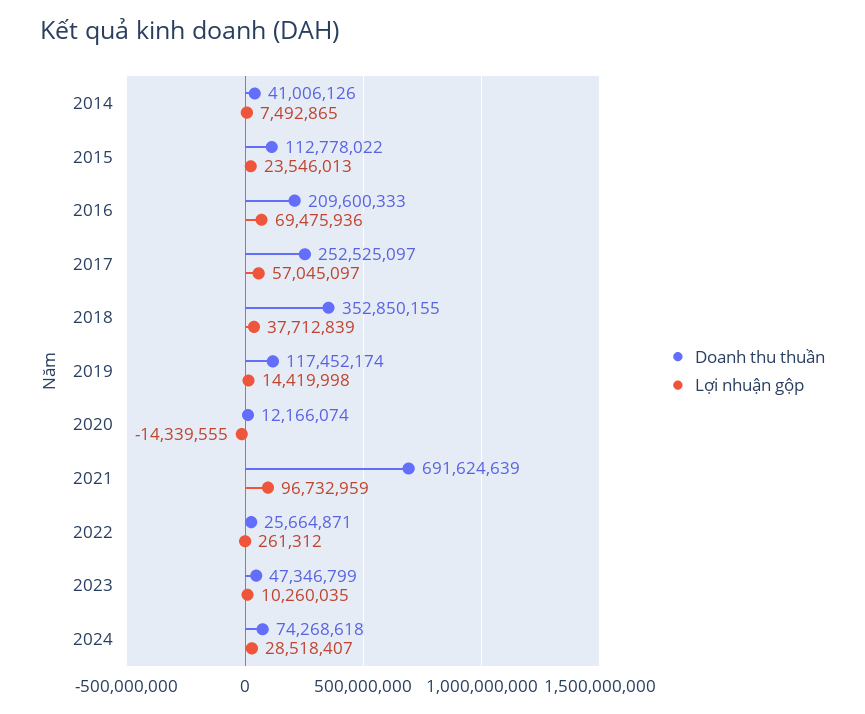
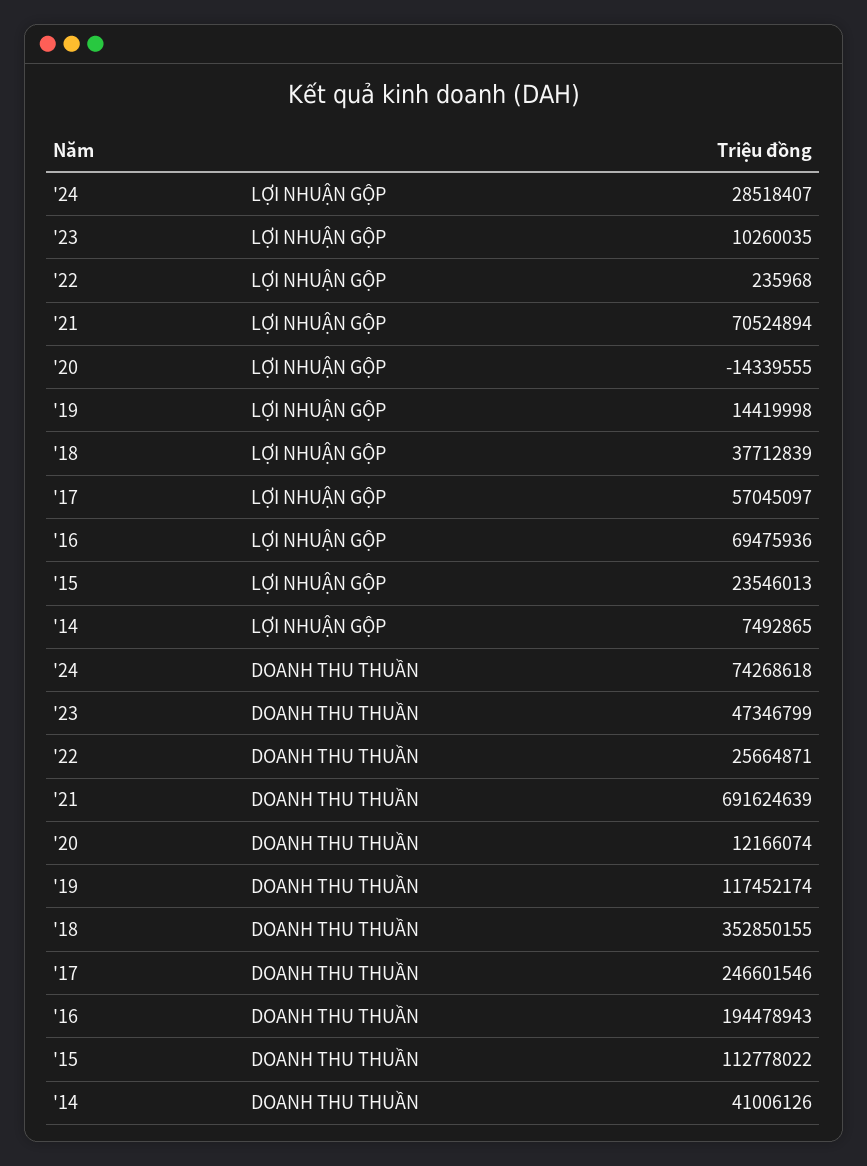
Doanh thu thuần, 2016: 209600333 -> 194478943
Doanh thu thuần, 2017: 252525097 -> 246601546
Lợi nhuận gộp, 2021: 96732959 -> 70524894
Lợi nhuận gộp, 2022: 261312 -> 235968

